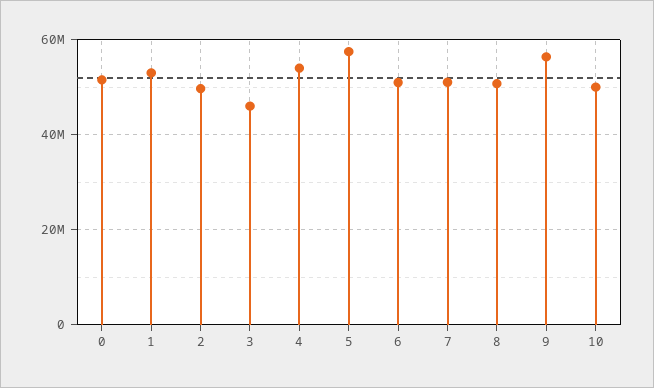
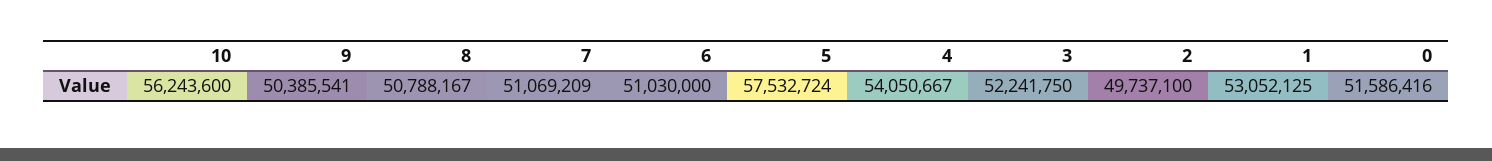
3: 46000000 -> 52241750
9: 56000000 -> 50385541
10: 50000000 -> 56243600

